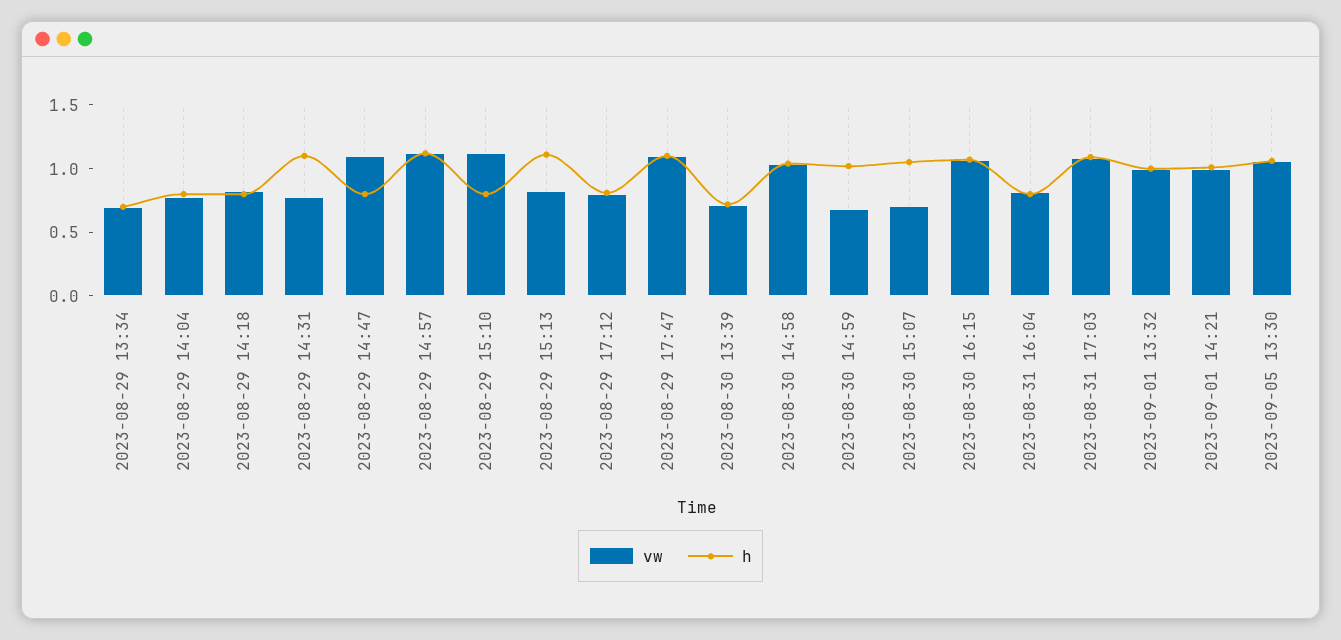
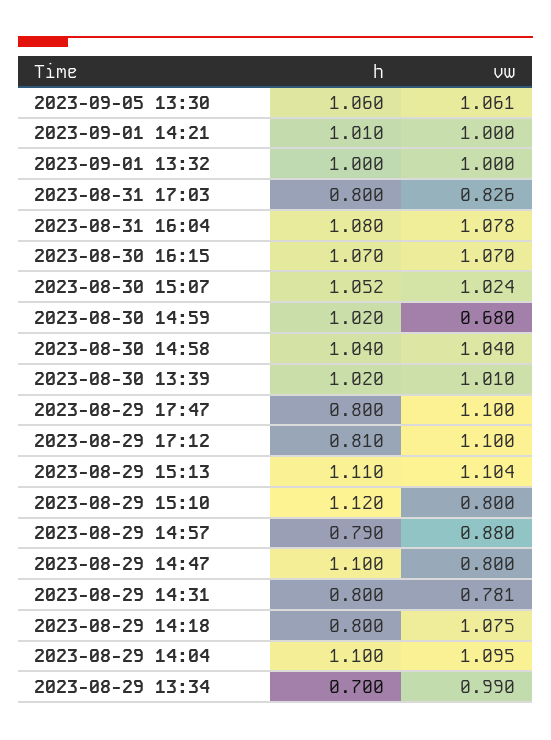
vw, 2023-08-29 13:34: 0.7 -> 0.99
vw, 2023-08-29 14:04: 0.8 -> 1.095
h, 2023-08-29 14:04: 0.8 -> 1.1
vw, 2023-08-29 14:18: 0.8 -> 1.075
h, 2023-08-29 14:31: 1.1 -> 0.8
vw, 2023-08-29 14:47: 1.1 -> 0.8
h, 2023-08-29 14:47: 0.8 -> 1.1
vw, 2023-08-29 14:57: 1.1 -> 0.88
h, 2023-08-29 14:57: 1.1 -> 0.79
vw, 2023-08-29 15:10: 1.1 -> 0.8
h, 2023-08-29 15:10: 0.8 -> 1.12
vw, 2023-08-29 15:13: 0.8 -> 1.104
vw, 2023-08-29 17:12: 0.8 -> 1.1
h, 2023-08-29 17:47: 1.1 -> 0.8
vw, 2023-08-30 13:39: 0.7 -> 1.01
h, 2023-08-30 13:39: 0.7 -> 1.02
vw, 2023-08-30 15:07: 0.7 -> 1.024
vw, 2023-08-31 16:04: 0.8 -> 1.078
h, 2023-08-31 16:04: 0.8 -> 1.08
vw, 2023-08-31 17:03: 1.1 -> 0.826
h, 2023-08-31 17:03: 1.1 -> 0.8

